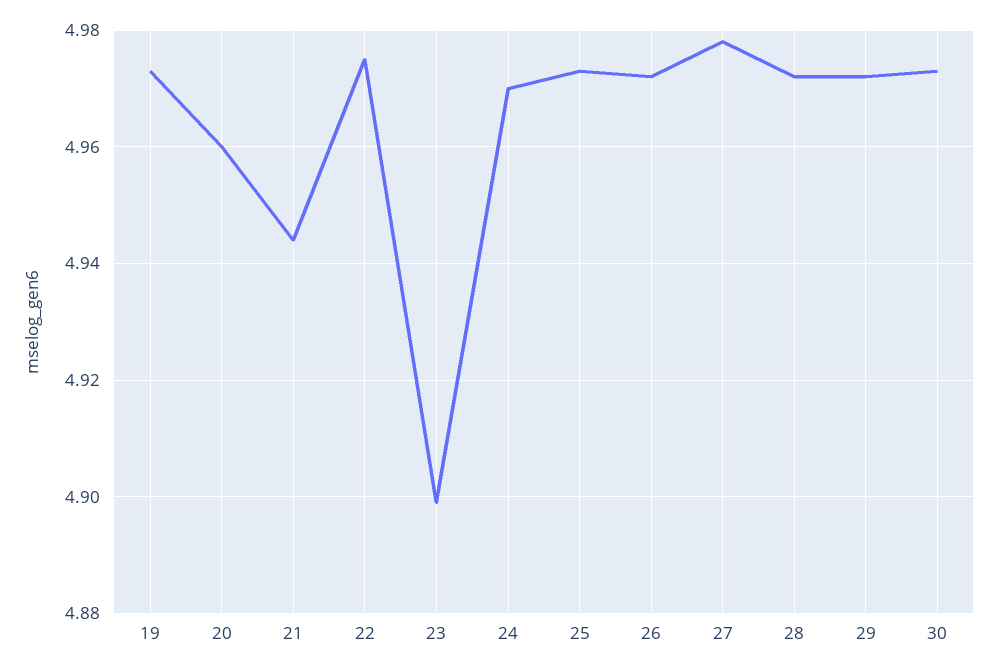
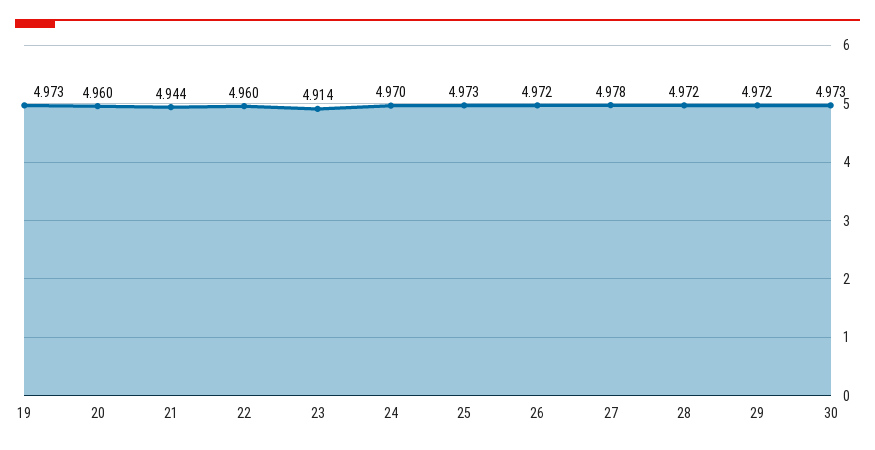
22: 4.975 -> 4.96
23: 4.9 -> 4.914

